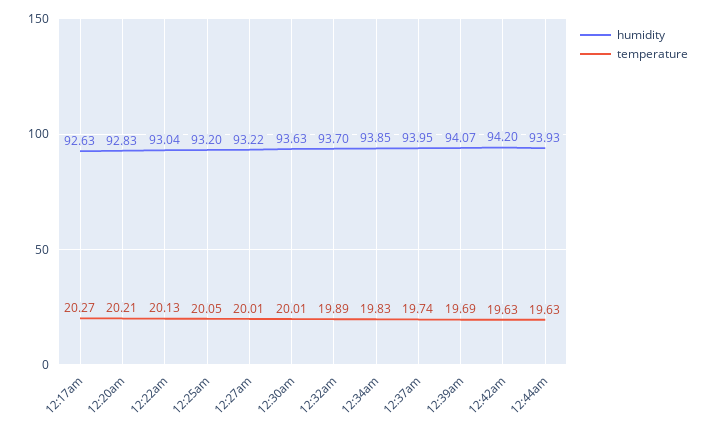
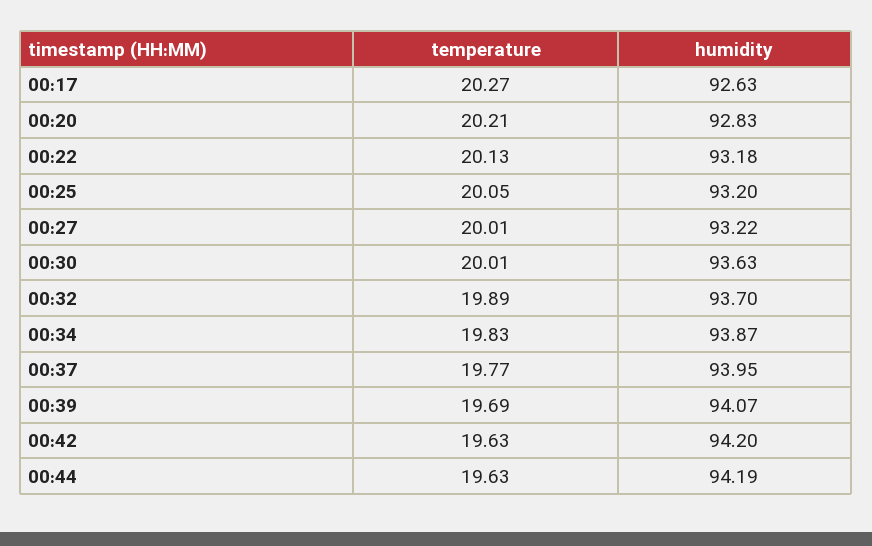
humidity, 12:22am: 93.04 -> 93.18
humidity, 12:34am: 93.85 -> 93.87
temperature, 12:37am: 19.74 -> 19.77
humidity, 12:44am: 93.93 -> 94.19

